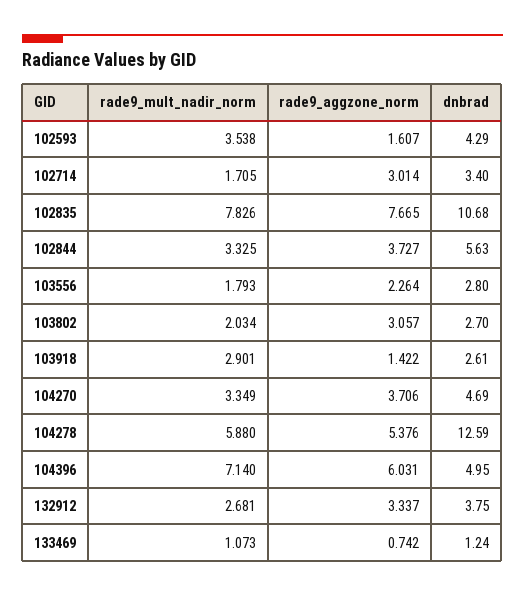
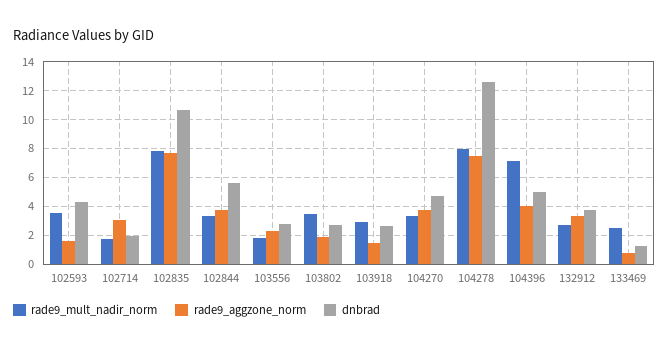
dnbrad, 102714: 3.4 -> 2
rade9_mult_nadir_norm, 103802: 2.034 -> 3.5
rade9_aggzone_norm, 103802: 3.057 -> 2
rade9_mult_nadir_norm, 104278: 5.88 -> 8
rade9_aggzone_norm, 104278: 5.376 -> 7.5
rade9_aggzone_norm, 104396: 6.031 -> 4
rade9_mult_nadir_norm, 133469: 1.073 -> 2.5

